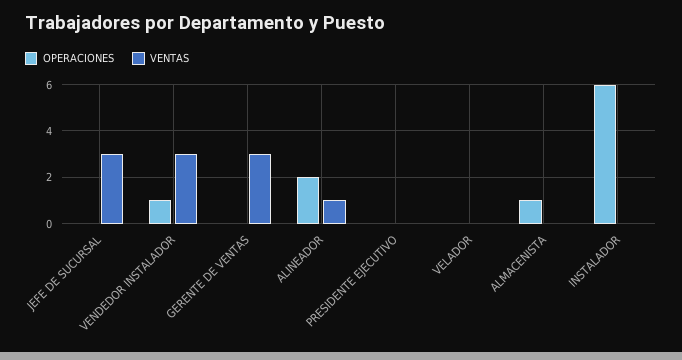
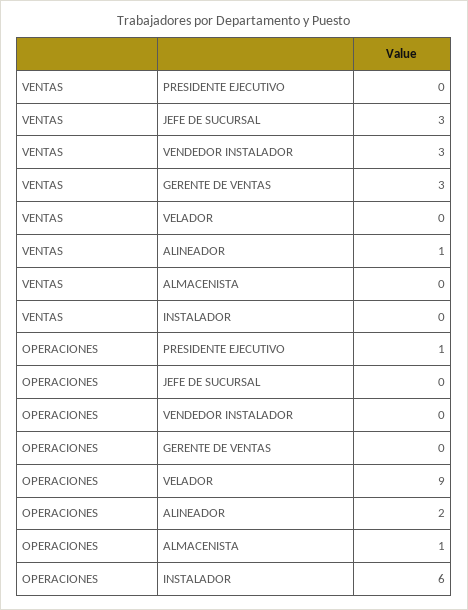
OPERACIONES, VENDEDOR INSTALADOR: 1 -> 0
OPERACIONES, PRESIDENTE EJECUTIVO: 0 -> 1
OPERACIONES, VELADOR: 0 -> 9

